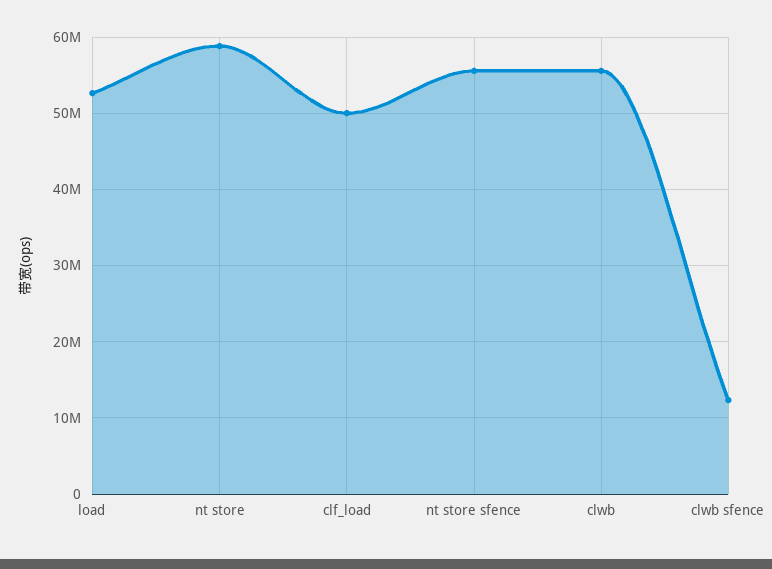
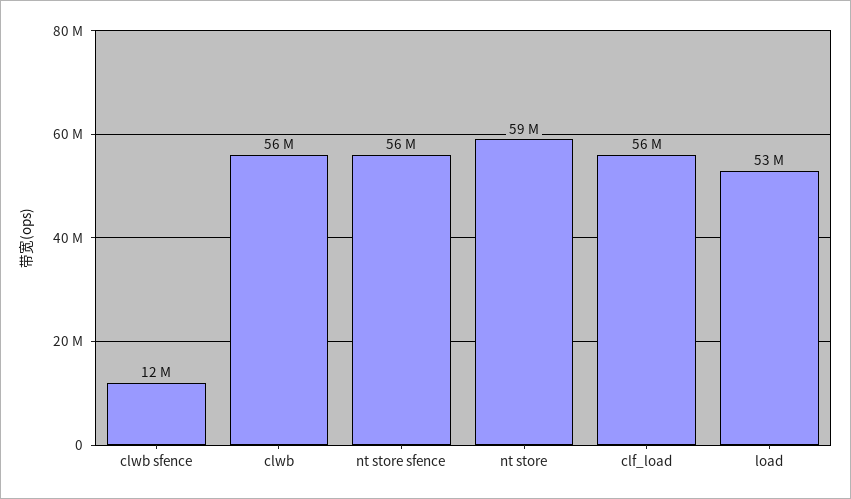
clf_load: 50000000 -> 56000000

